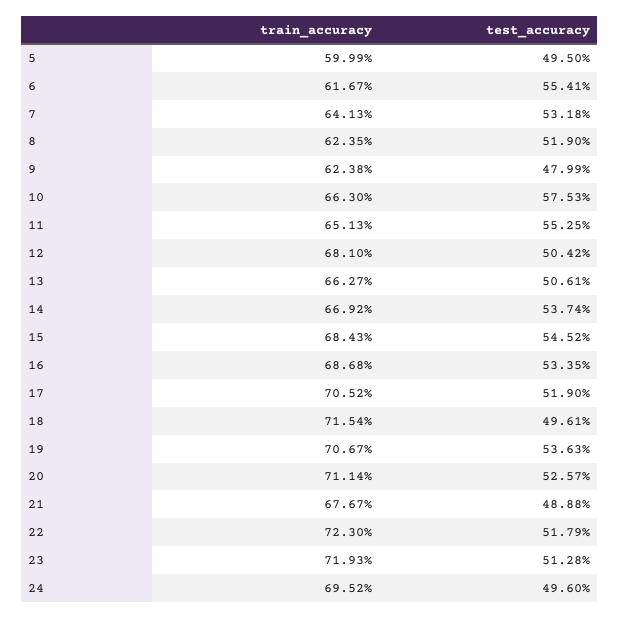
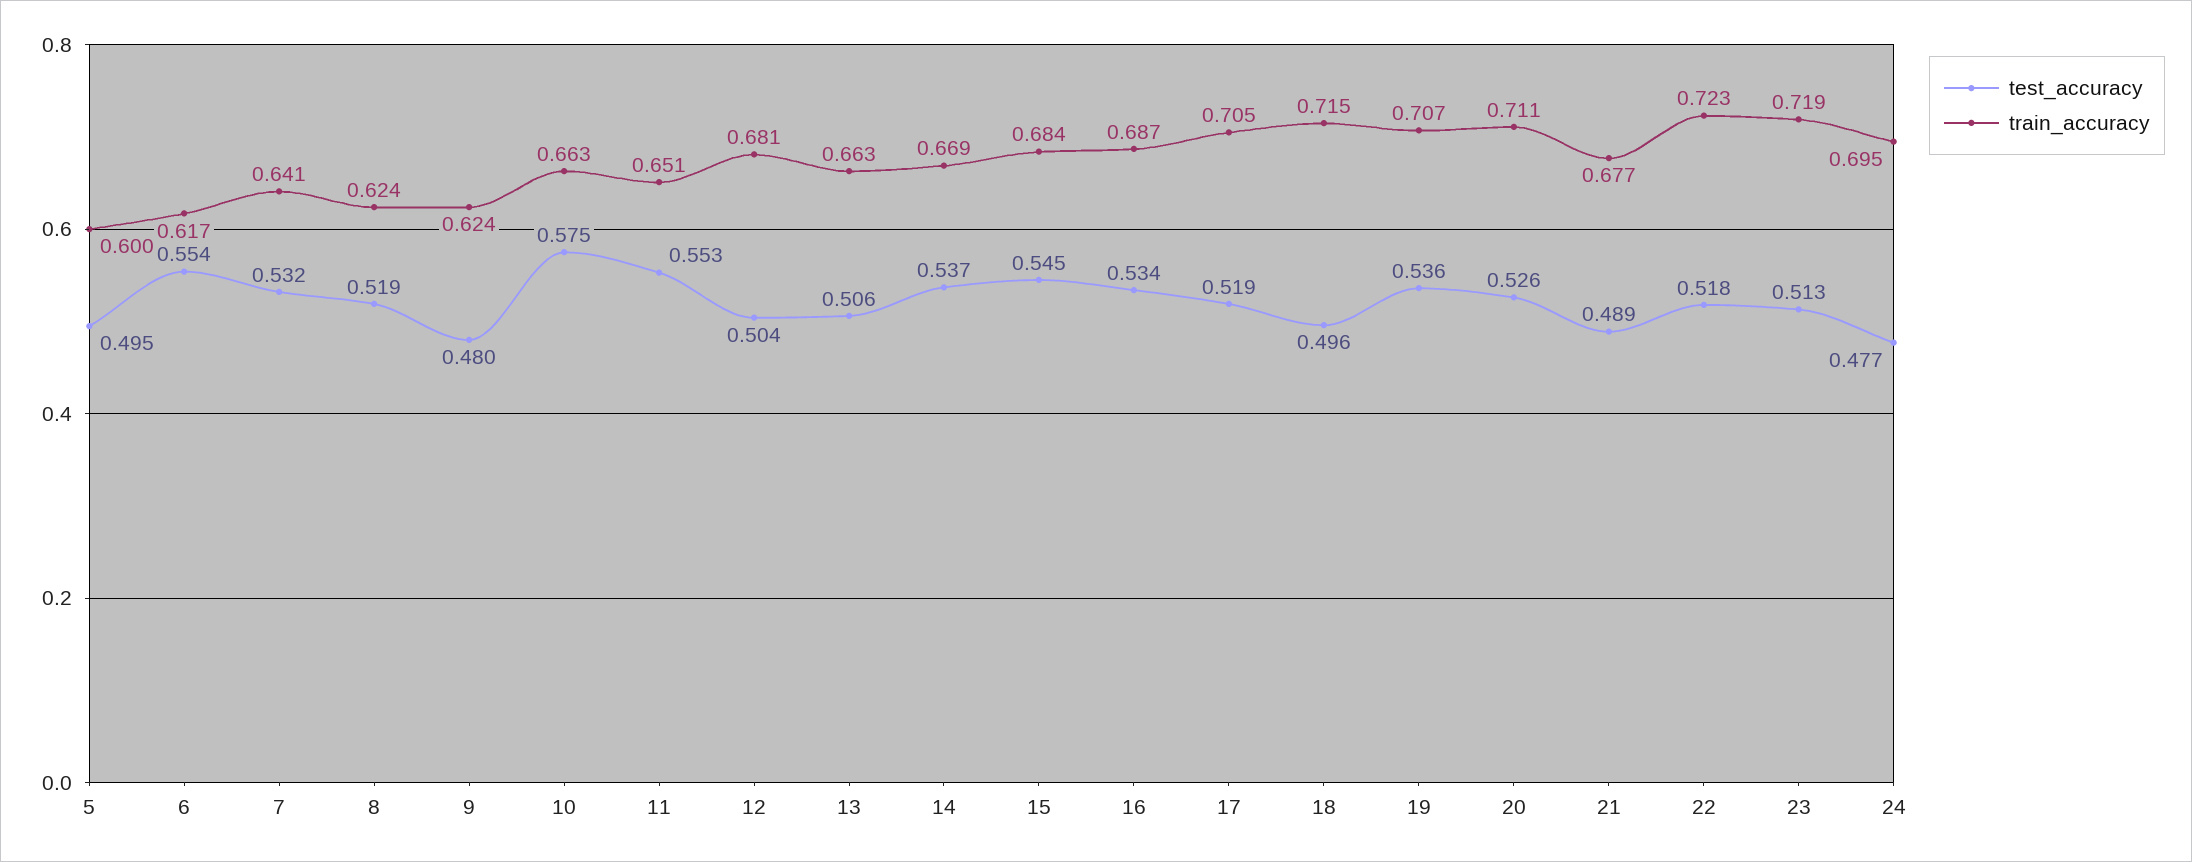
test_accuracy, 24: 0.496 -> 0.477

